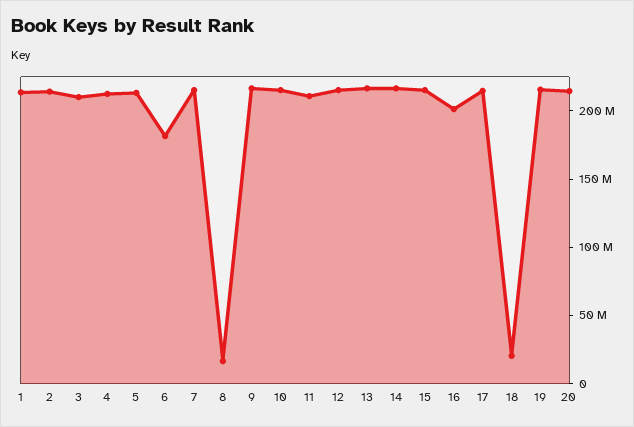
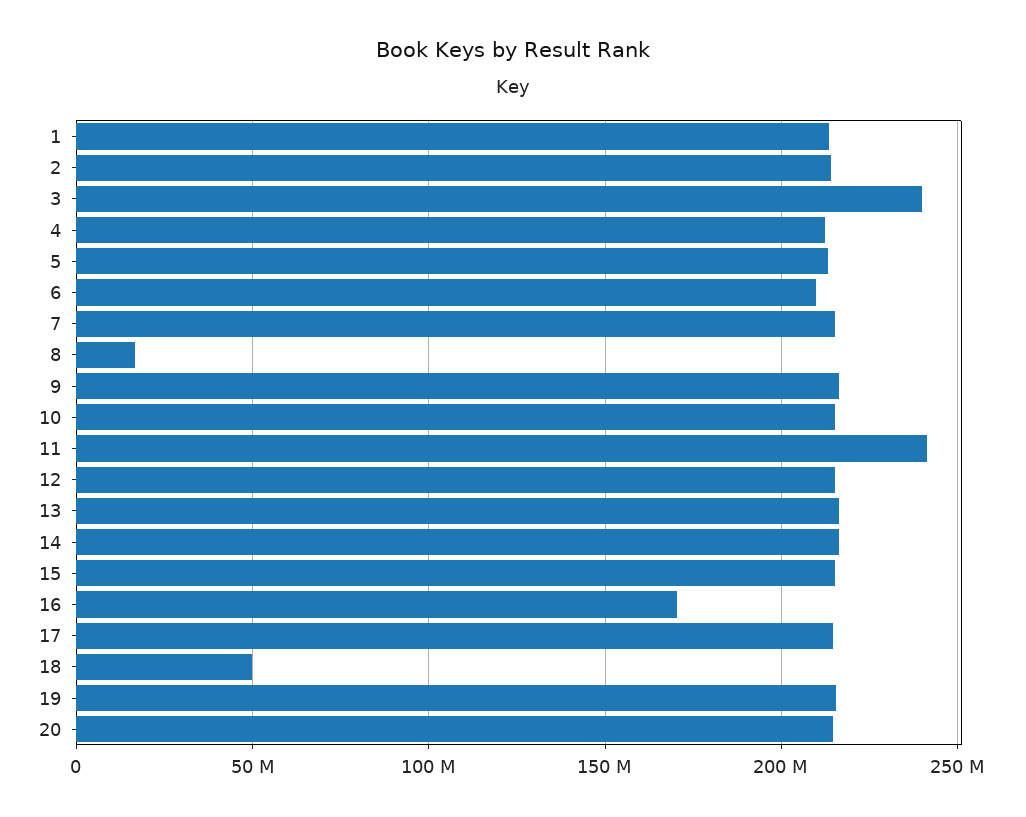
3: 210000000 -> 240000000
6: 180000000 -> 210000000
11: 210000000 -> 240000000
16: 200000000 -> 170000000
18: 20000000 -> 50000000

